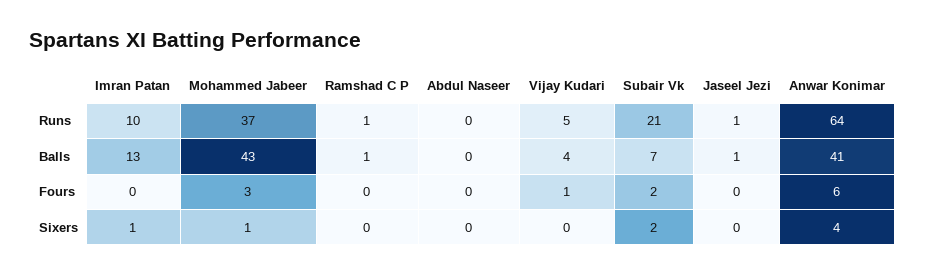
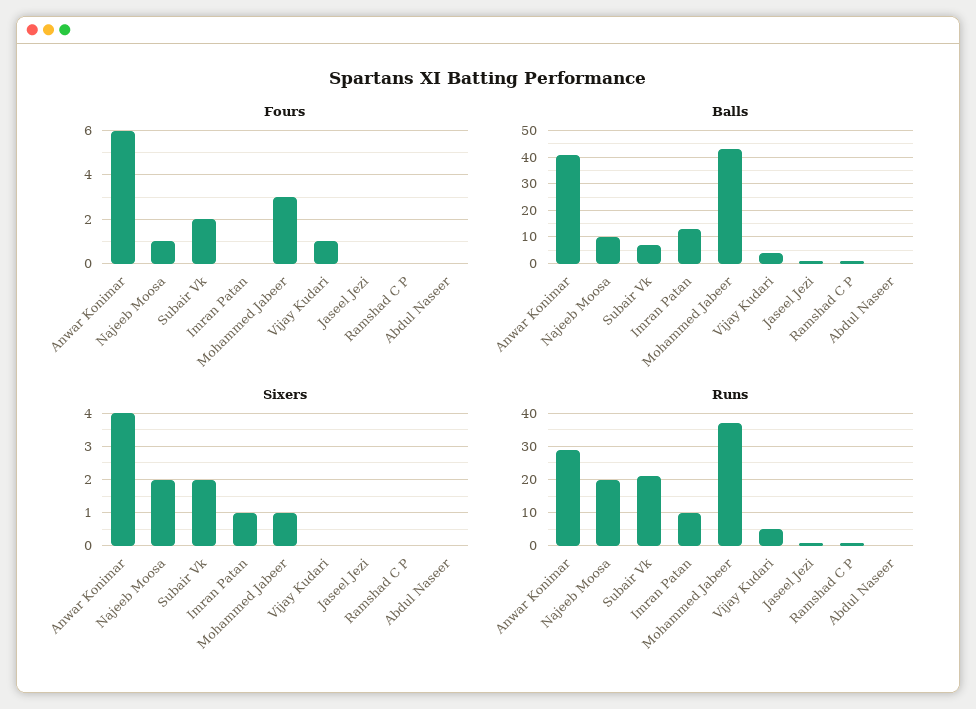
Runs, Anwar Konimar: 64 -> 30
Fours, Najeeb Moosa: none -> 1
Balls, Najeeb Moosa: none -> 10
Sixers, Najeeb Moosa: none -> 2
Runs, Najeeb Moosa: none -> 20

